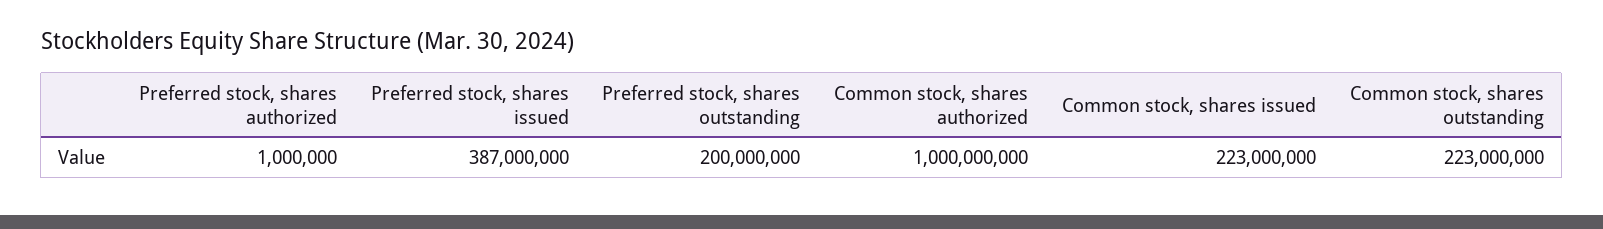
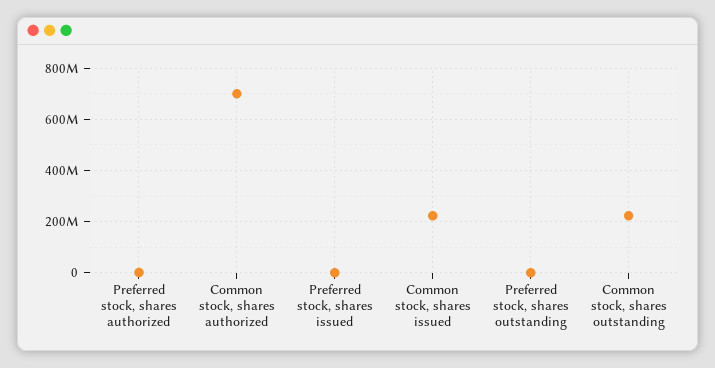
Preferred stock, shares issued: 387000000 -> 0
Preferred stock, shares outstanding: 200000000 -> 0
Common stock, shares authorized: 1000000000 -> 700000000

